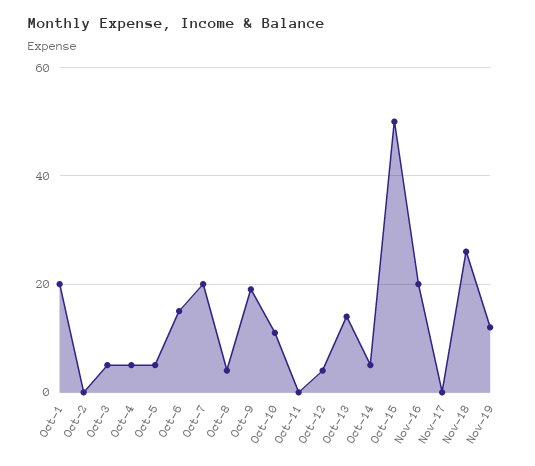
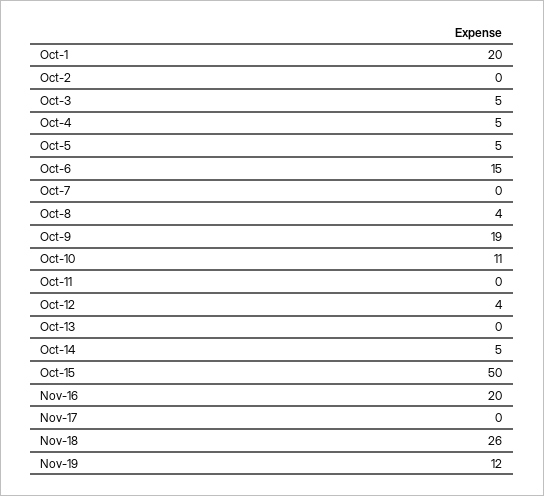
Oct-7: 20 -> 0
Oct-13: 15 -> 0

